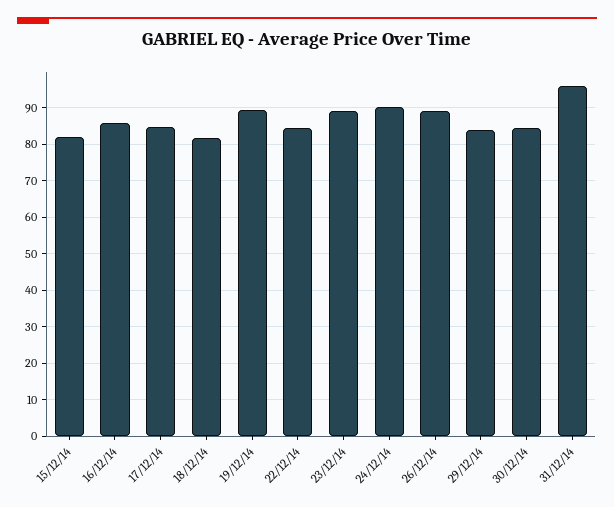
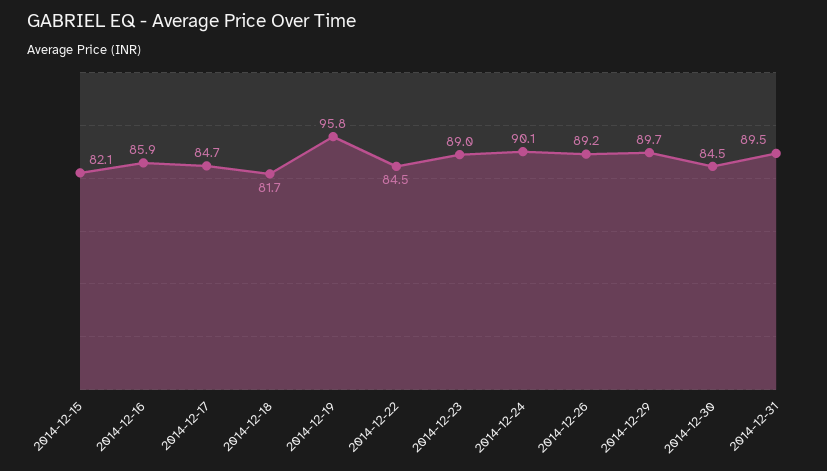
19/12/14: 90 -> 95.8
29/12/14: 84 -> 89.7
31/12/14: 96 -> 89.5

